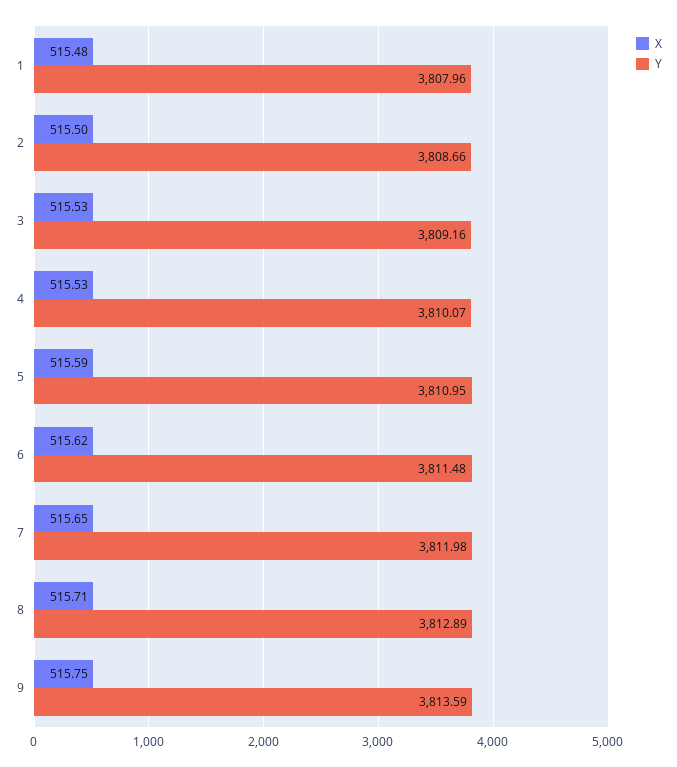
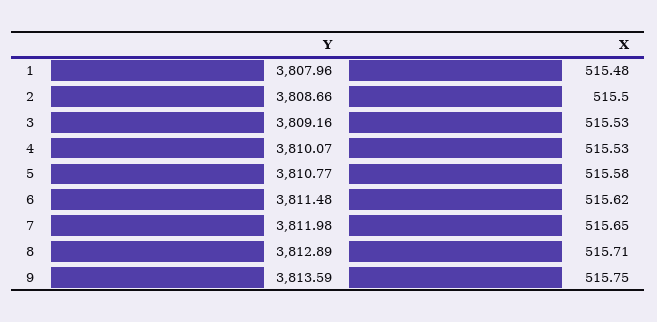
X, 5: 515.59 -> 515.58
Y, 5: 3810.95 -> 3810.77

